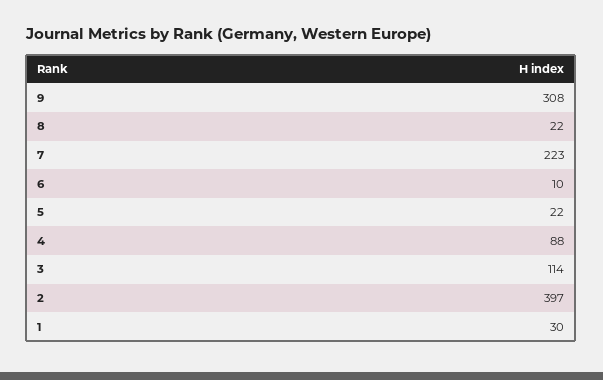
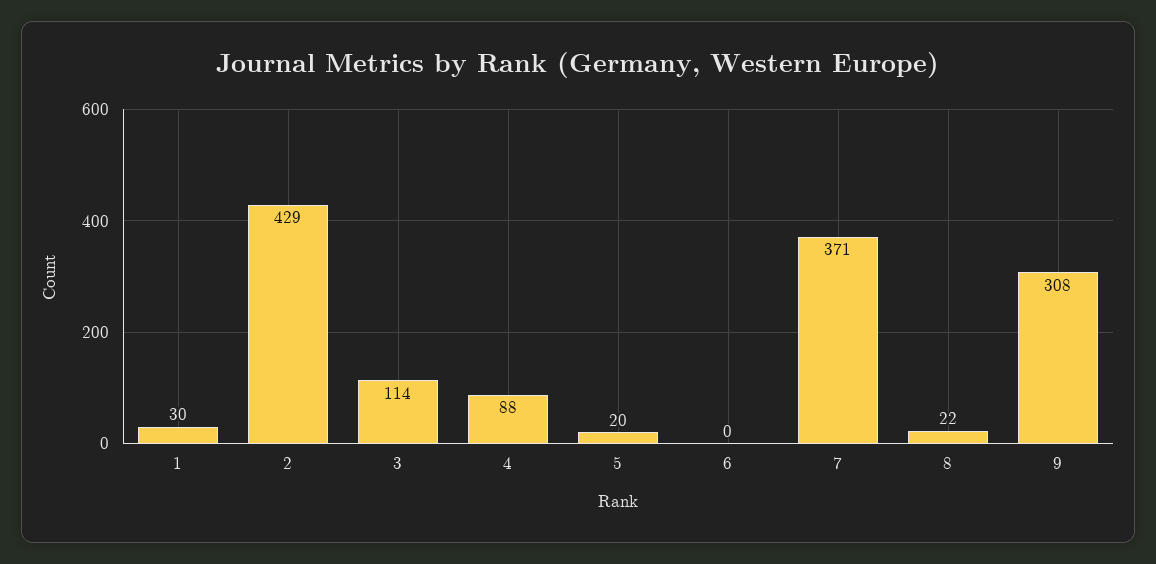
7: 223 -> 371
6: 10 -> 0
5: 22 -> 20
2: 397 -> 429

